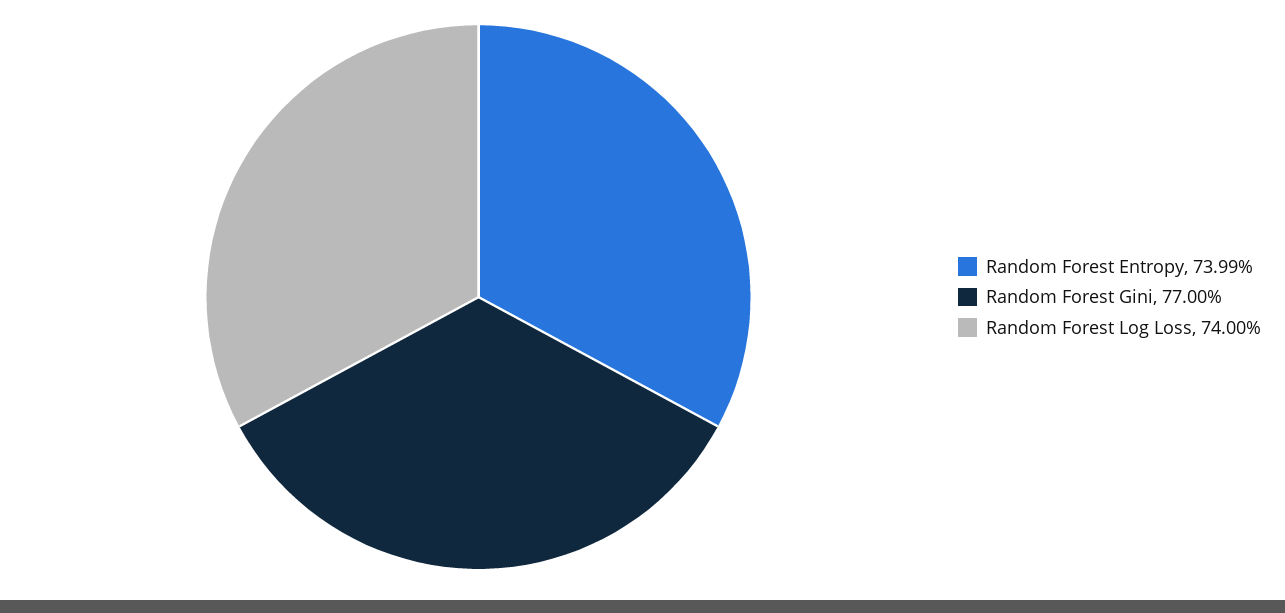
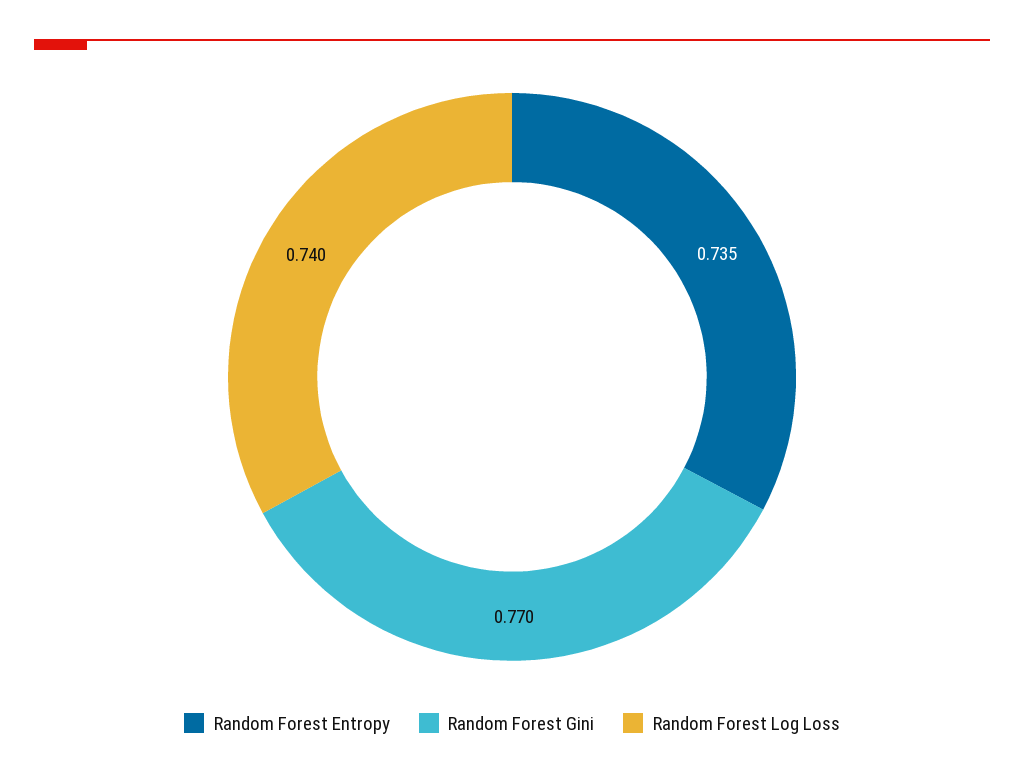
Random Forest Entropy: 0.7399 -> 0.735

